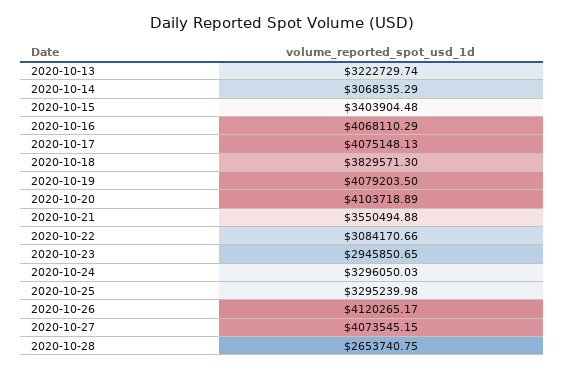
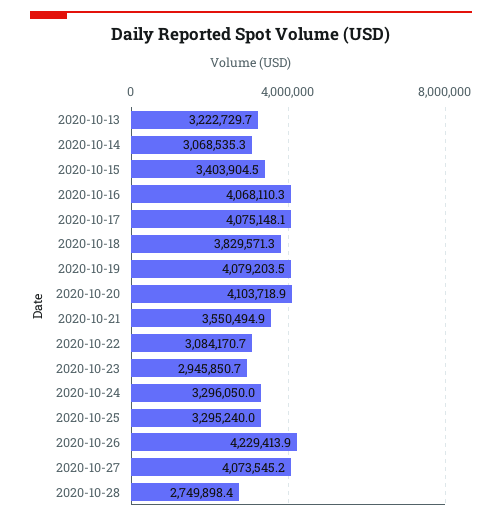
2020-10-26: 4120265.17 -> 4229413.9
2020-10-28: 2653740.75 -> 2749898.4

